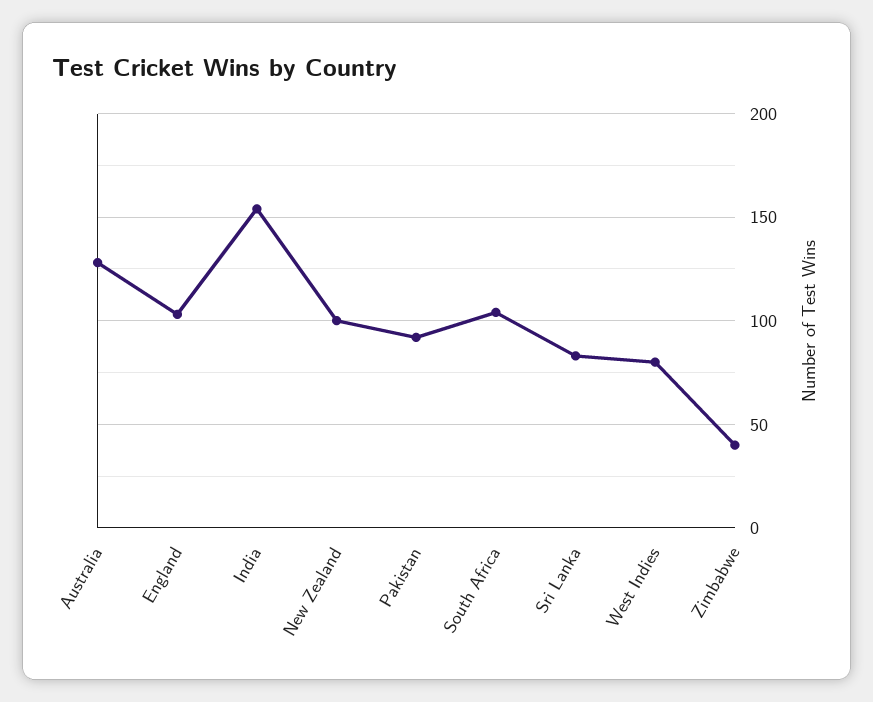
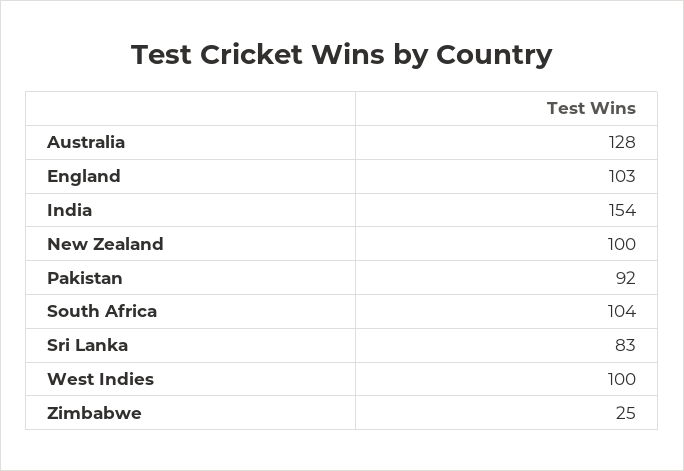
West Indies: 80 -> 100
Zimbabwe: 40 -> 25

